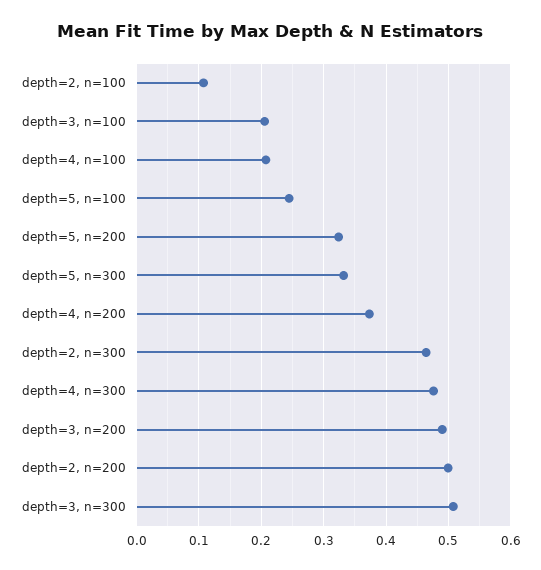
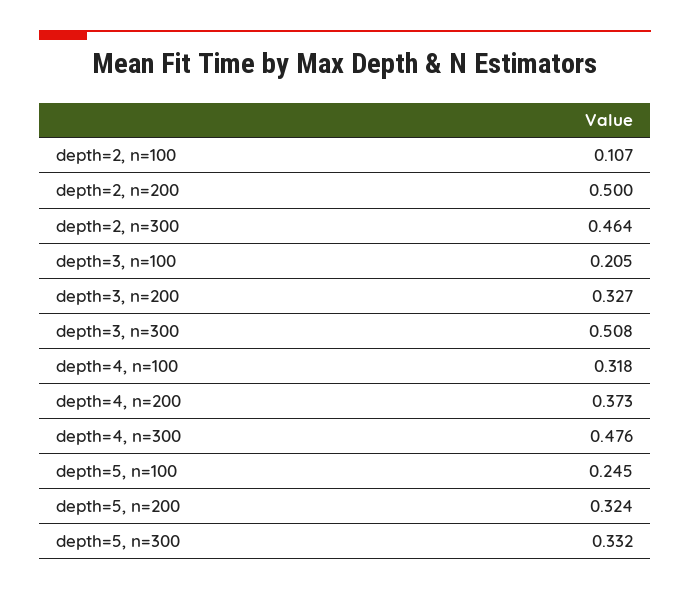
depth=4, n=100: 0.21 -> 0.318
depth=3, n=200: 0.49 -> 0.327

